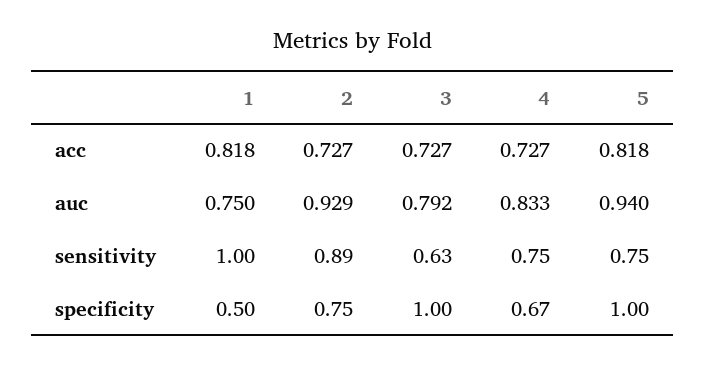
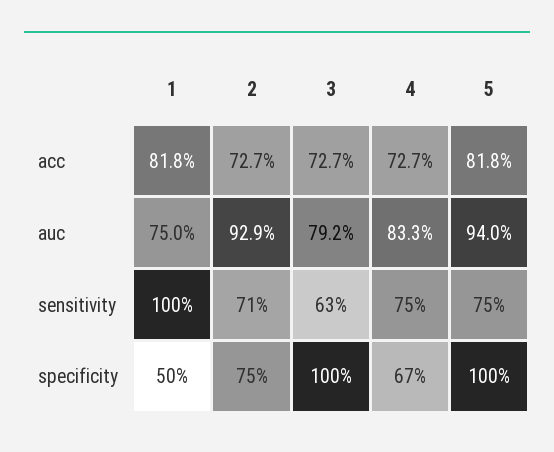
2, sensitivity: 0.89 -> 0.71

